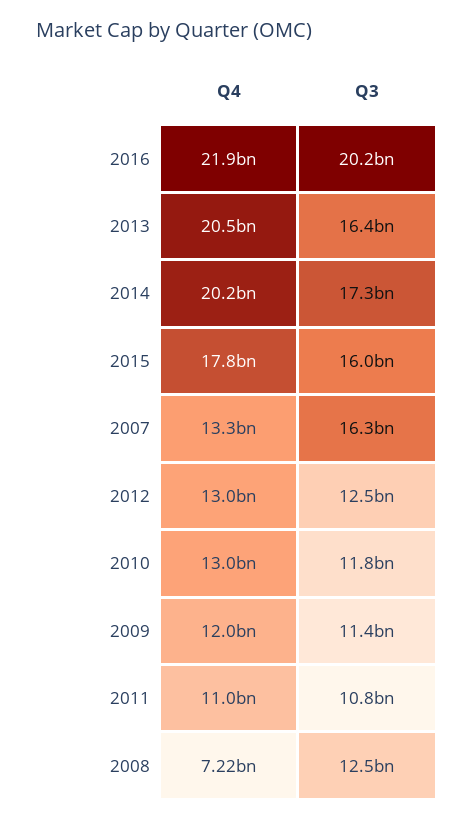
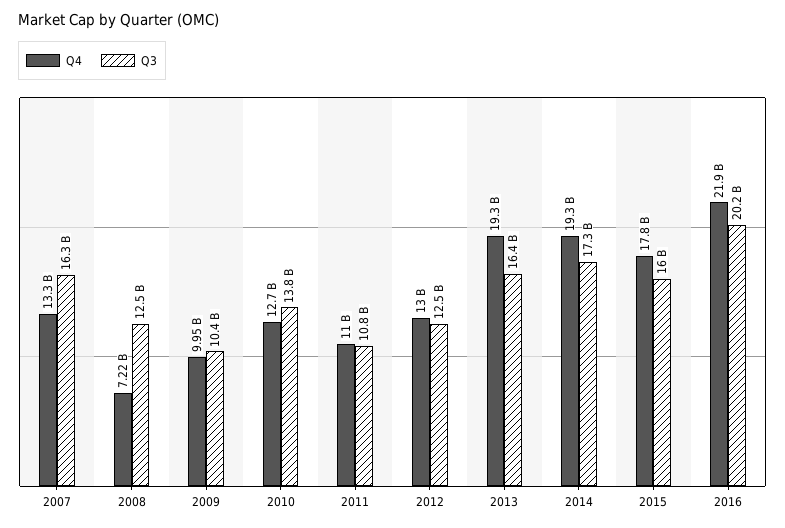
Q4, 2013: 20500000000 -> 19300000000
Q4, 2014: 20200000000 -> 19300000000
Q4, 2010: 13000000000 -> 12700000000
Q3, 2010: 11800000000 -> 13800000000
Q4, 2009: 12000000000 -> 9950000000
Q3, 2009: 11400000000 -> 10400000000

